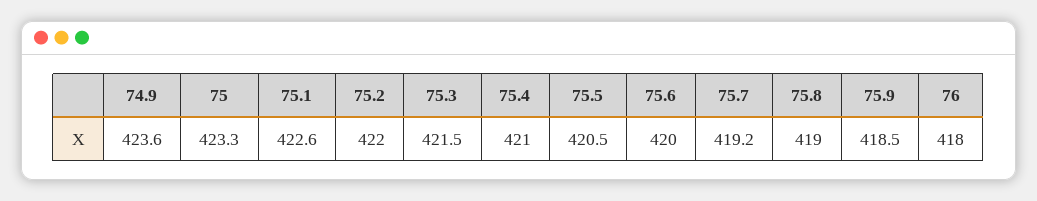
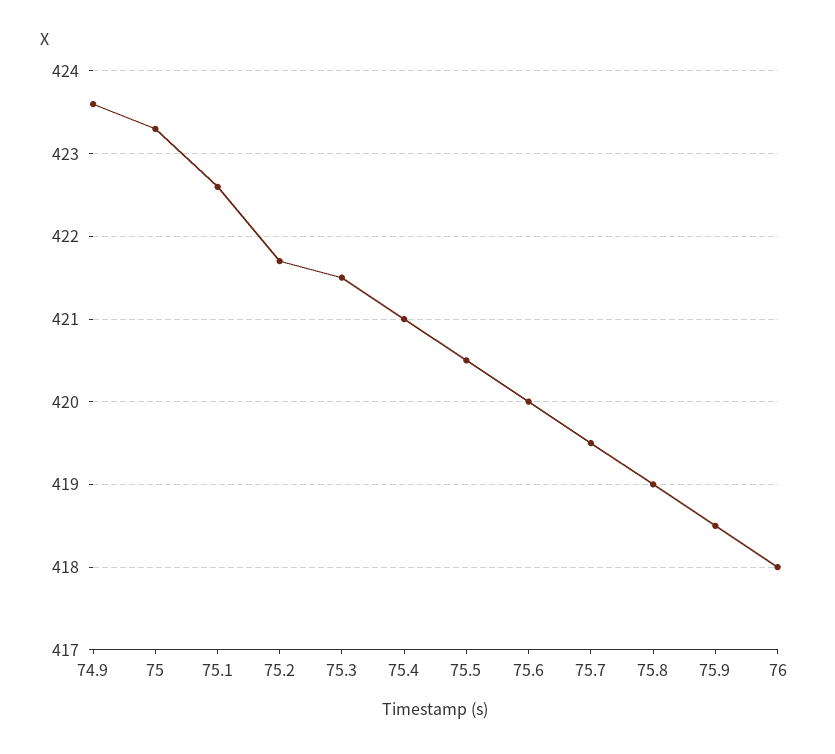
75.2: 422 -> 421.7
75.7: 419.2 -> 419.5

